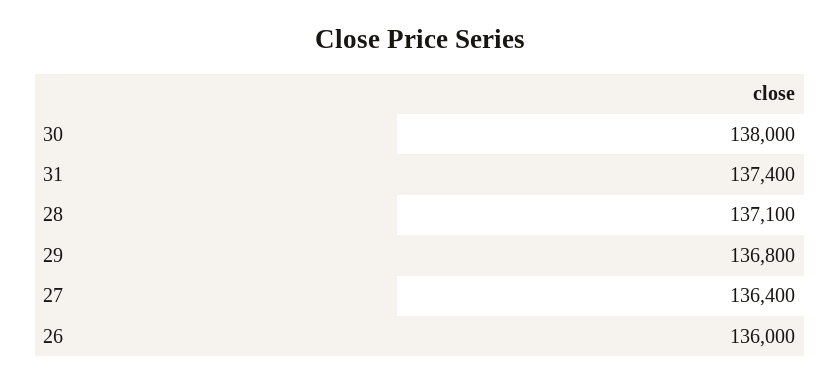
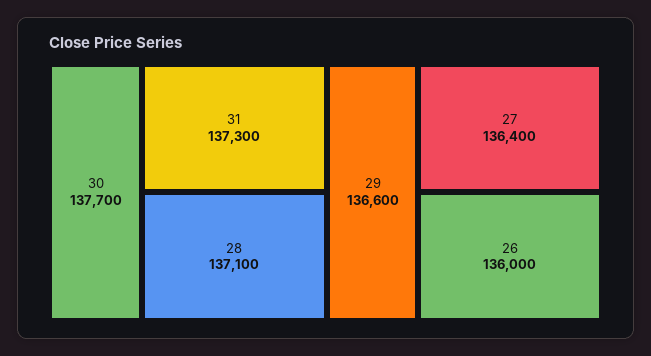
30: 138000 -> 137700
31: 137400 -> 137300
29: 136800 -> 136600

